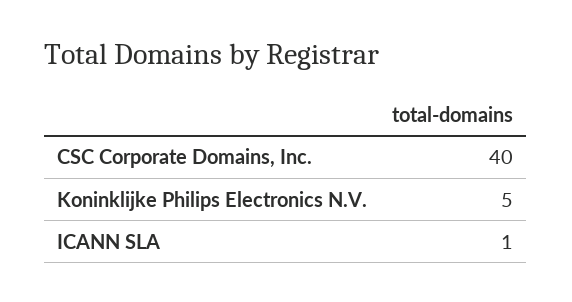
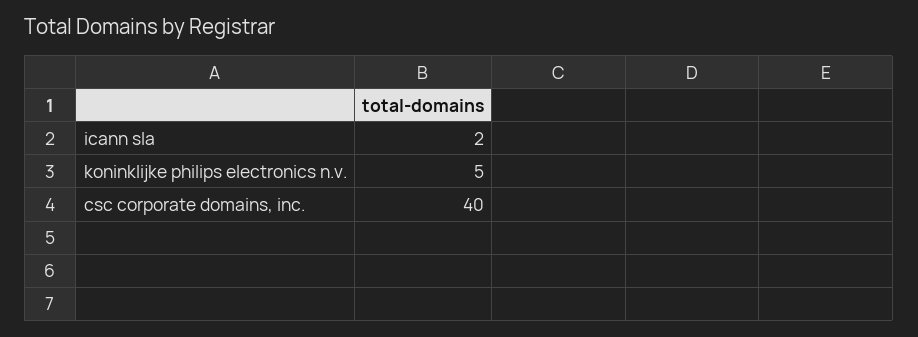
ICANN SLA: 1 -> 2

